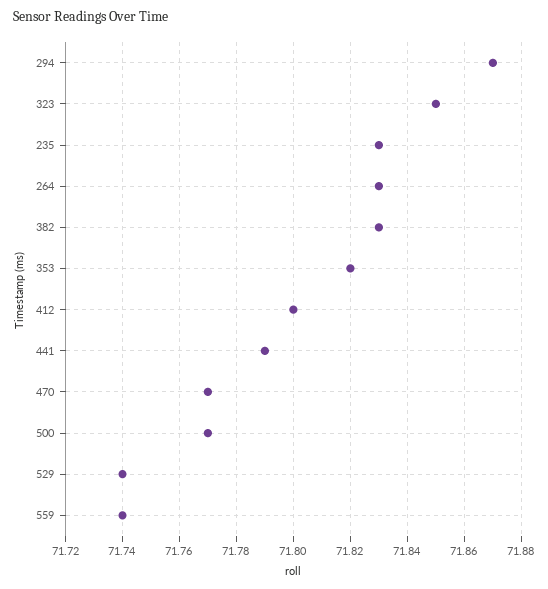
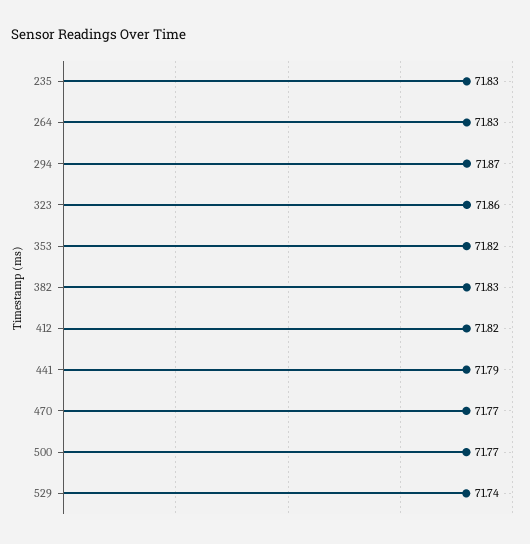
323: 71.85 -> 71.86
412: 71.8 -> 71.82
559: 71.74 -> none

